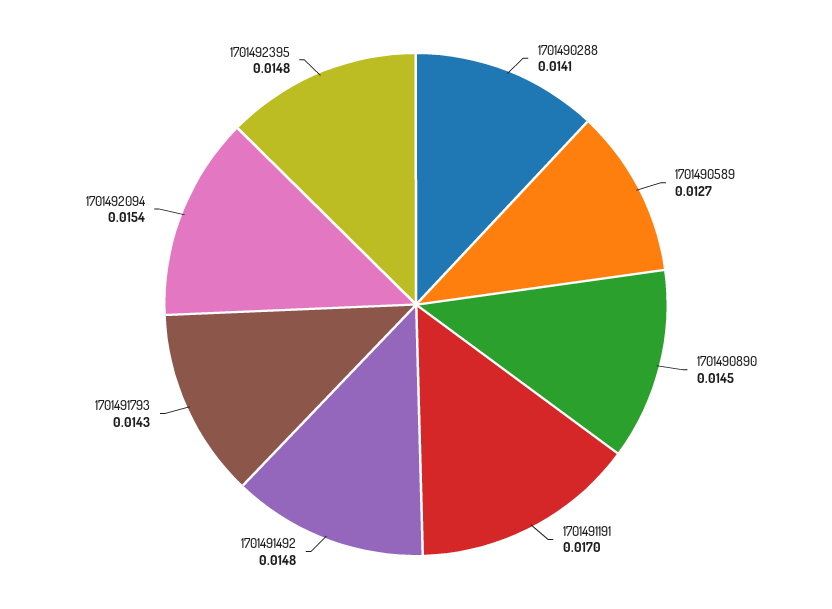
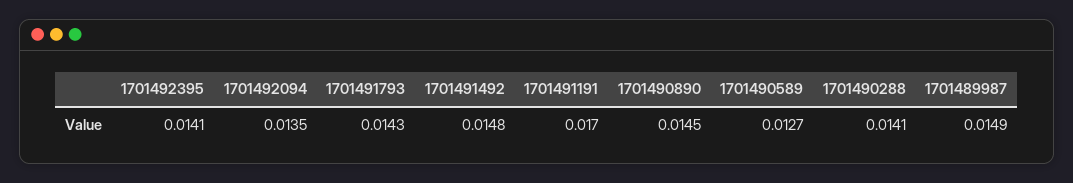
1701492094: 0.0154 -> 0.0135
1701492395: 0.0148 -> 0.0141
1701489987: none -> 0.0149

